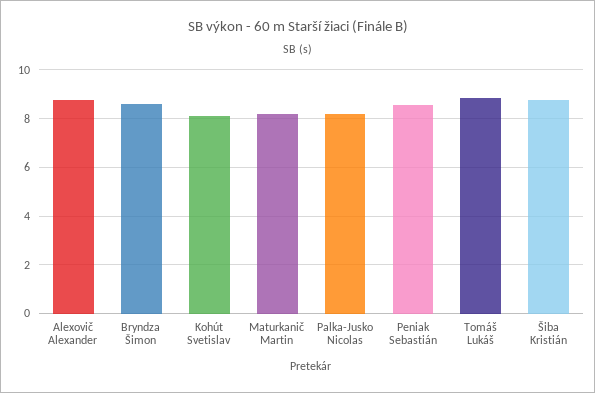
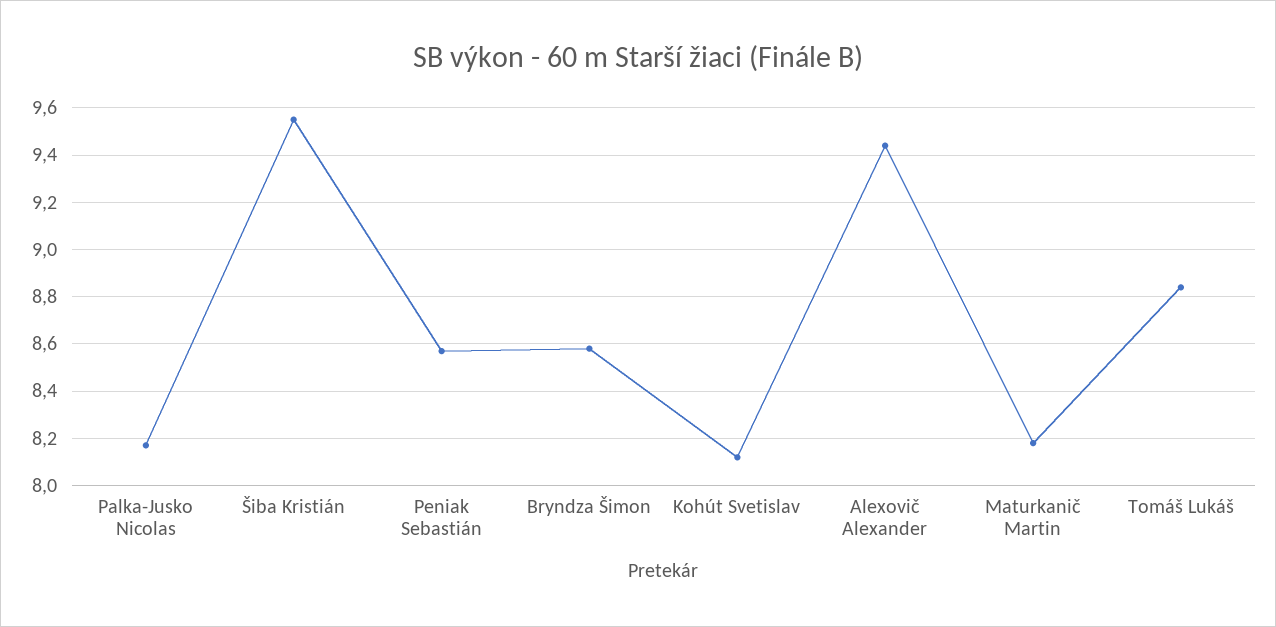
Alexovič Alexander: 8.75 -> 9.45
Šiba Kristián: 8.75 -> 9.55

